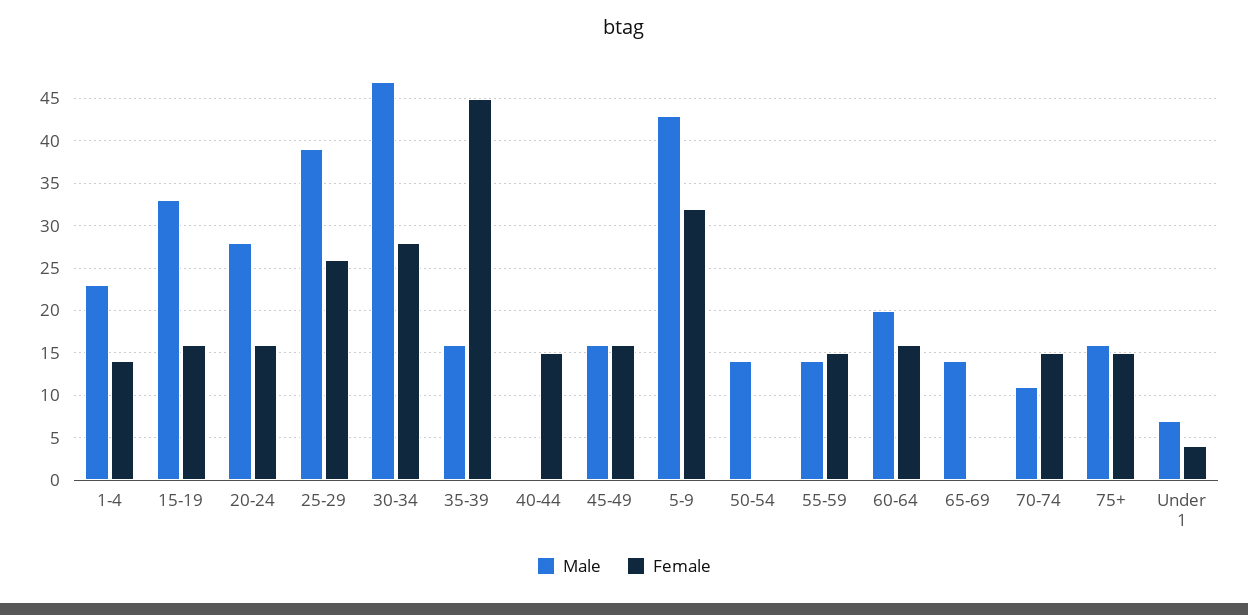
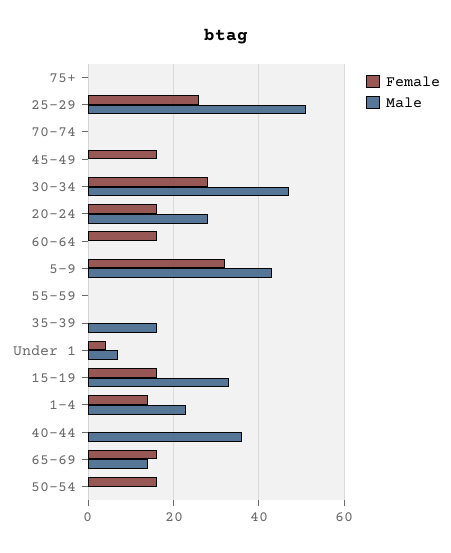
Male, 25-29: 39 -> 50
Female, 35-39: 45 -> 0
Male, 40-44: 0 -> 35
Female, 40-44: 15 -> 0
Male, 45-49: 16 -> 0
Male, 50-54: 14 -> 0
Female, 50-54: 0 -> 15
Male, 55-59: 14 -> 0
Female, 55-59: 15 -> 0
Male, 60-64: 20 -> 0
Female, 65-69: 0 -> 15
Male, 70-74: 11 -> 0
Female, 70-74: 15 -> 0
Male, 75+: 16 -> 0
Female, 75+: 15 -> 0

